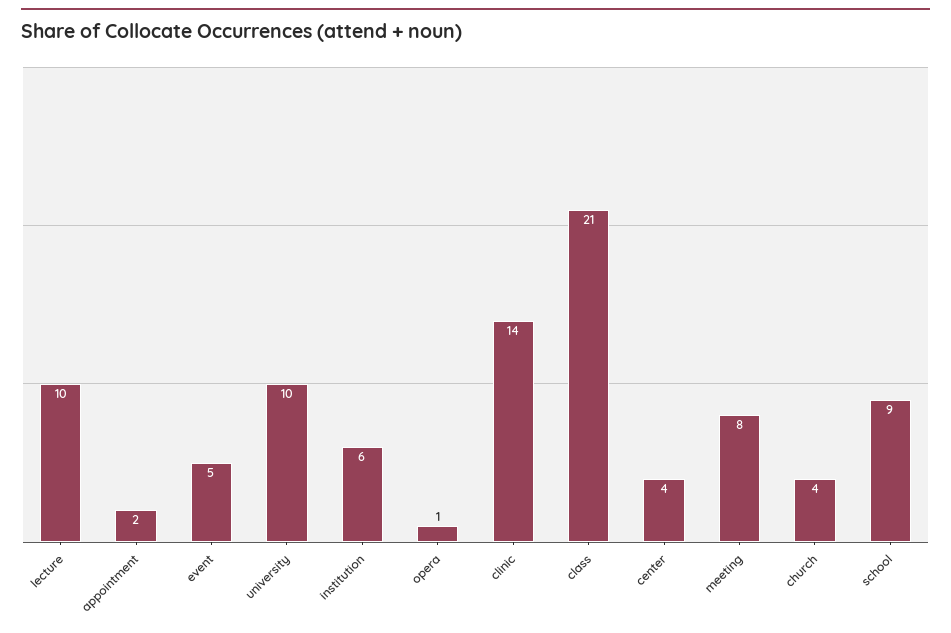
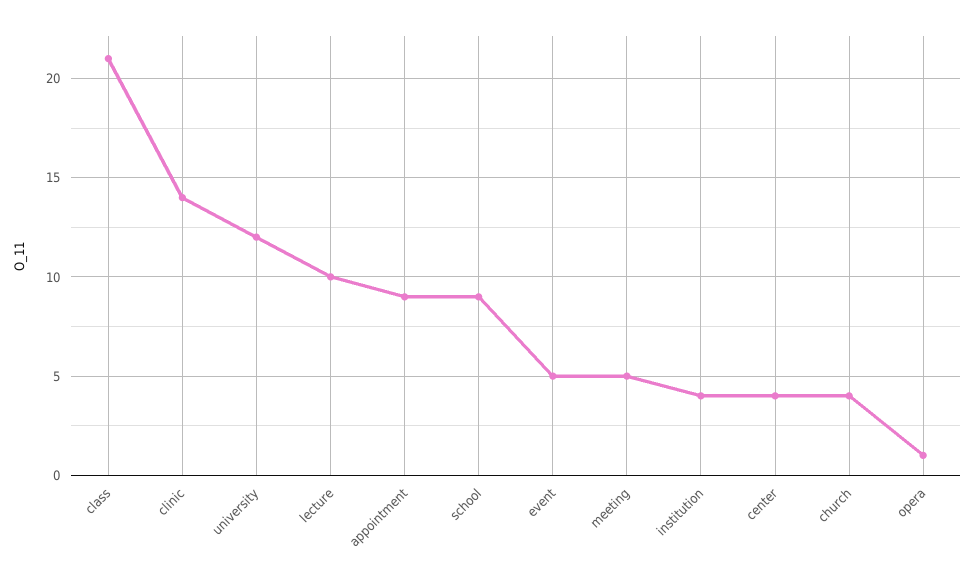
appointment: 2 -> 9
university: 10 -> 12
institution: 6 -> 4
meeting: 8 -> 5

